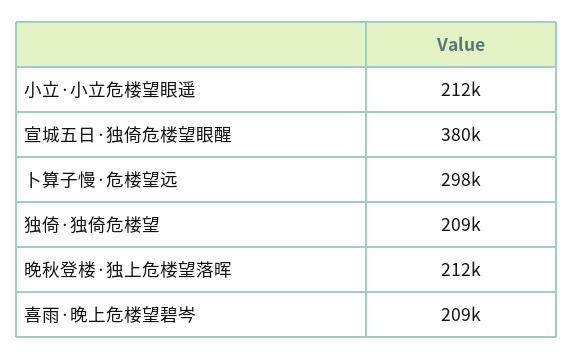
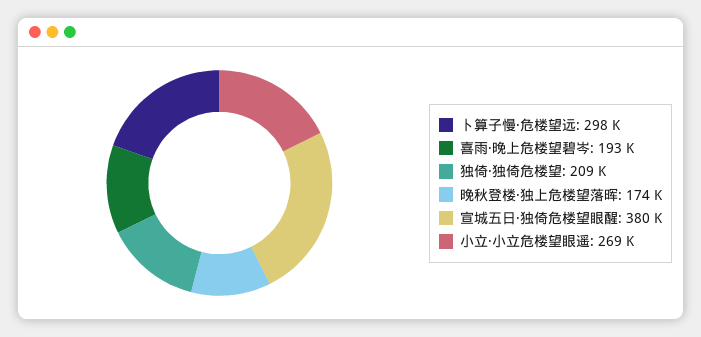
小立·小立危楼望眼遥: 212000 -> 269000
晚秋登楼·独上危楼望落晖: 212000 -> 174000
喜雨·晚上危楼望碧岑: 209000 -> 193000

